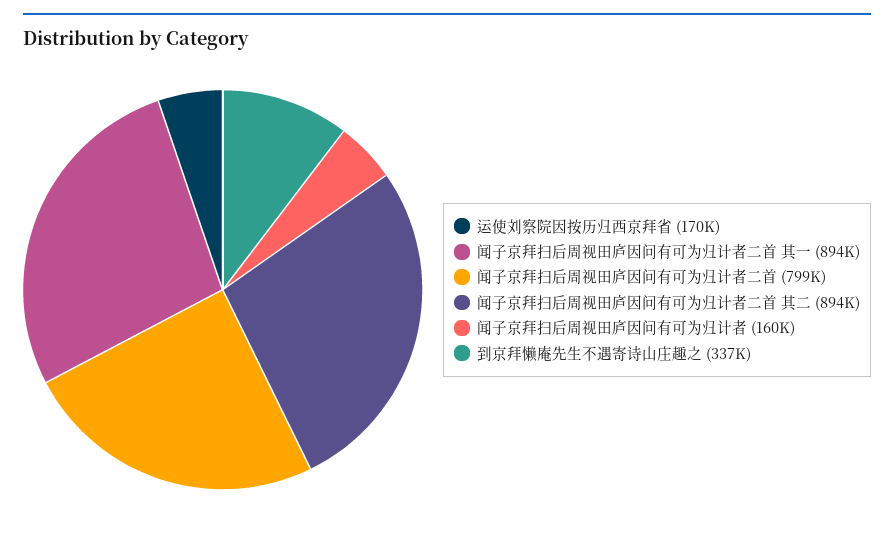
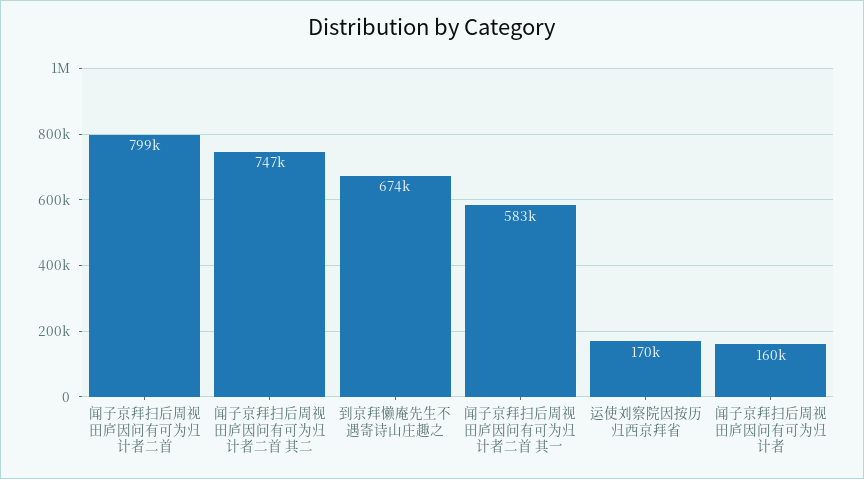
闻子京拜扫后周视田庐因问有可为归计者二首 其一: 894000 -> 583000
闻子京拜扫后周视田庐因问有可为归计者二首 其二: 894000 -> 747000
到京拜懒庵先生不遇寄诗山庄趣之: 337000 -> 674000

